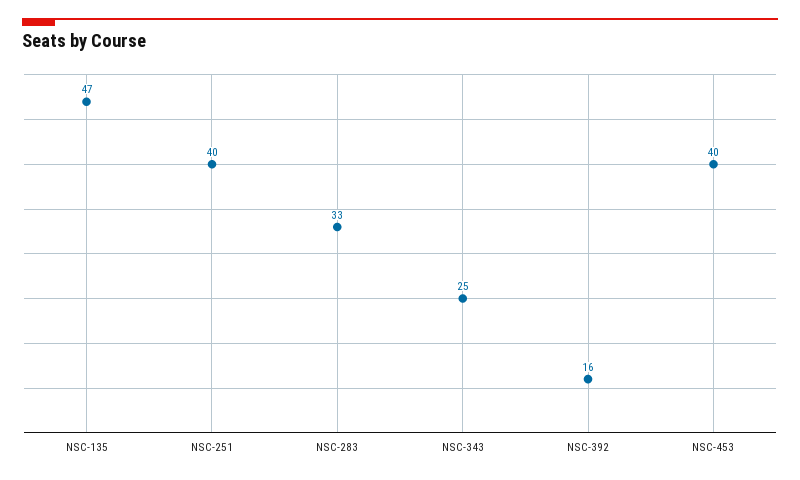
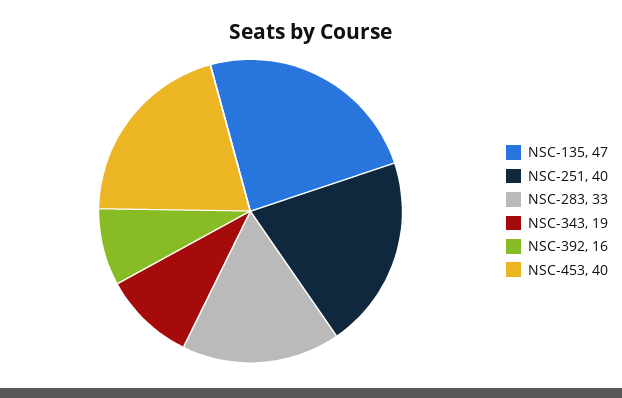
NSC-343: 25 -> 19

